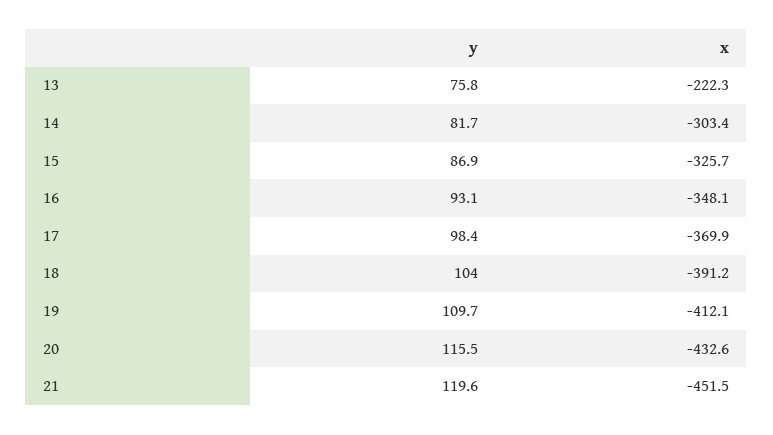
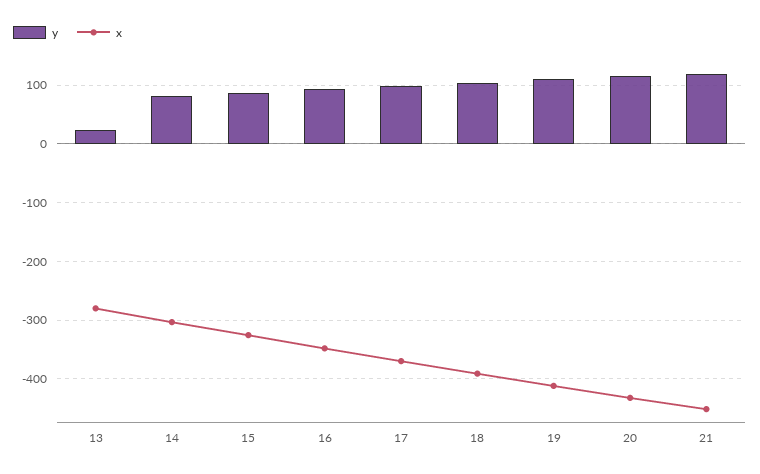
y, 13: 75.8 -> 20
x, 13: -222.3 -> -280

